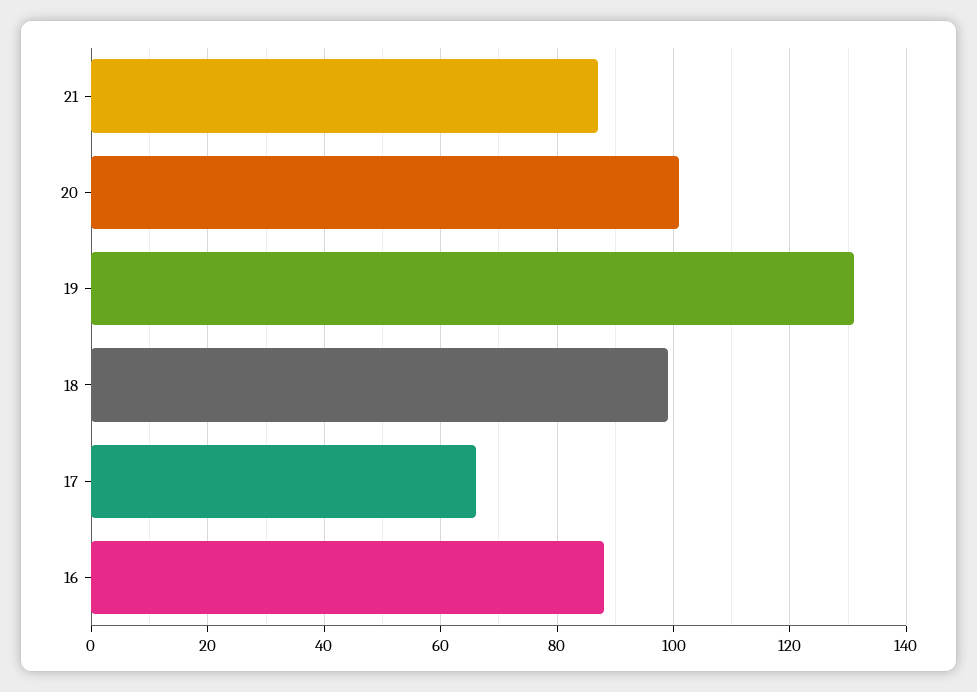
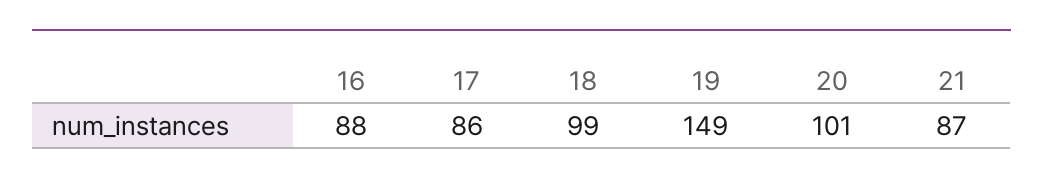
19: 130 -> 149
17: 65 -> 86

